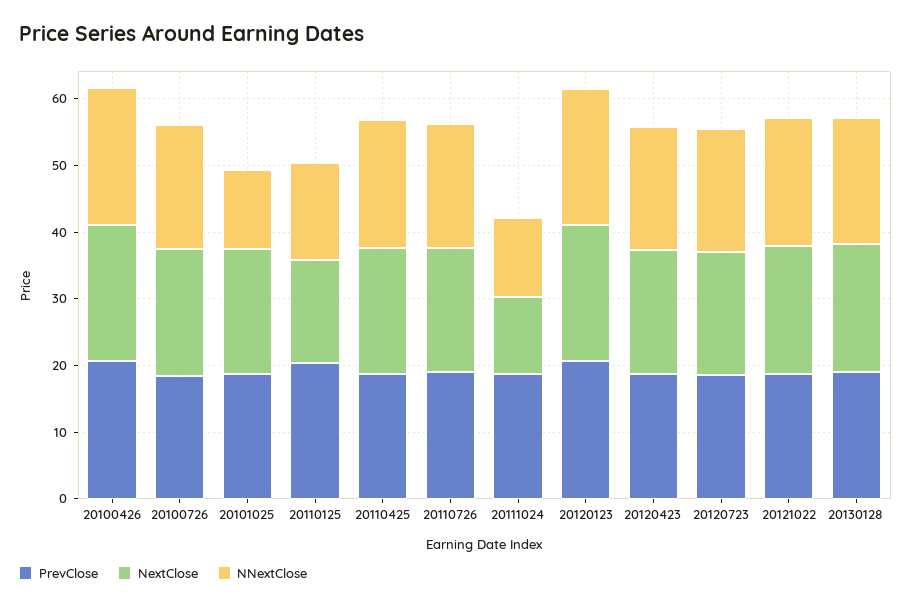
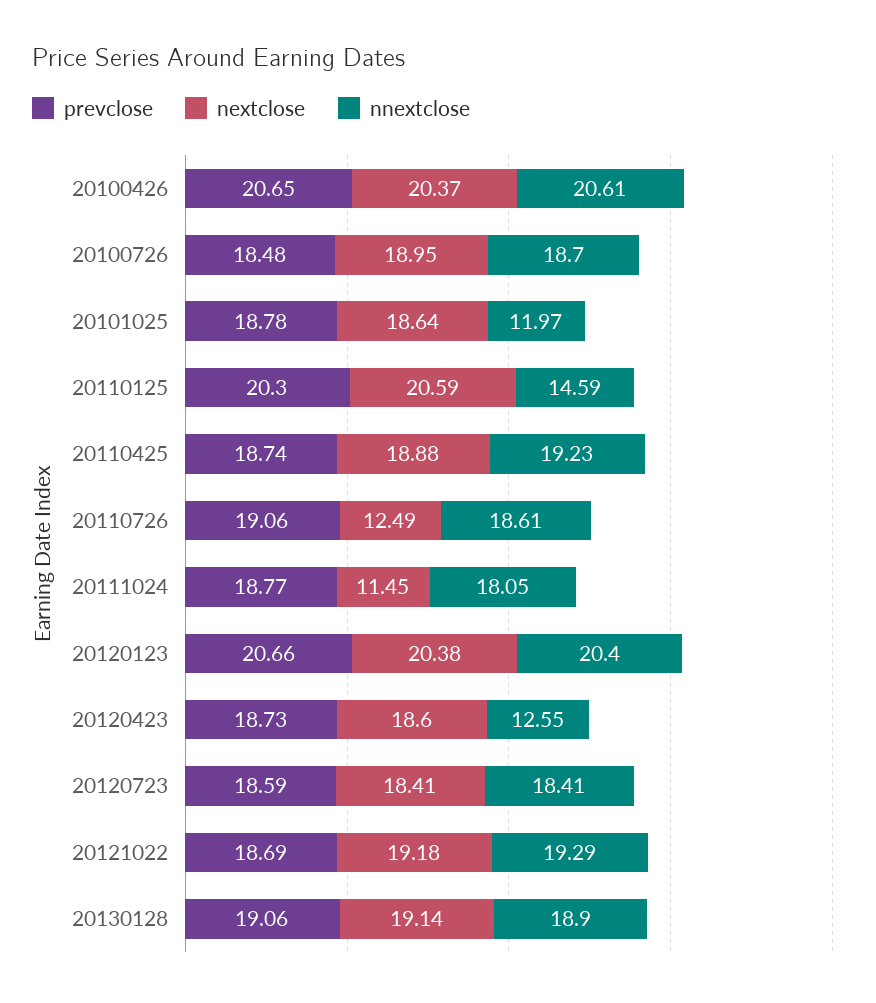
NextClose, 20110125: 16 -> 20.59
NextClose, 20110726: 18 -> 12.49
NNextClose, 20111024: 12 -> 18.05
NNextClose, 20120423: 18 -> 12.55

